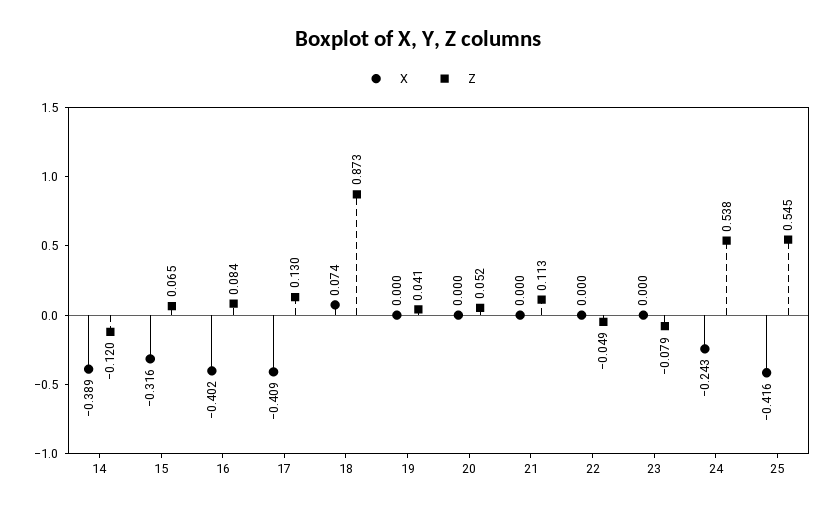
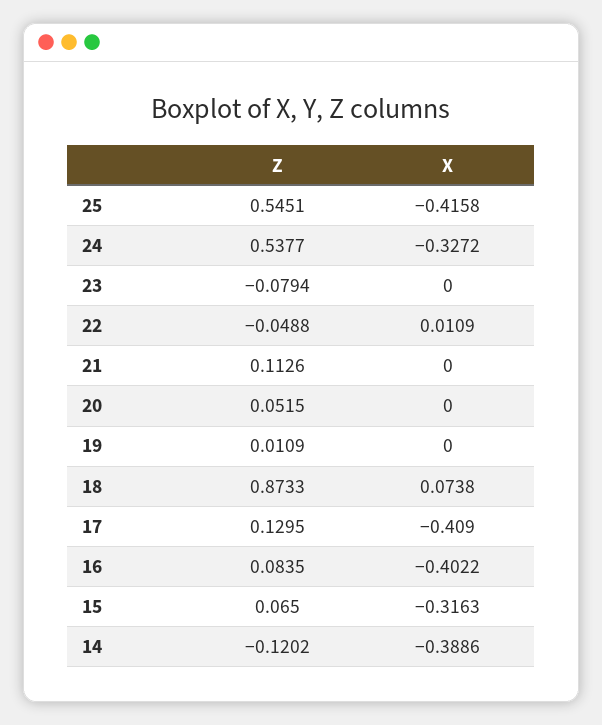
Z, 19: 0.041 -> 0.0109
X, 22: 0 -> 0.0109
X, 24: -0.243 -> -0.3272

